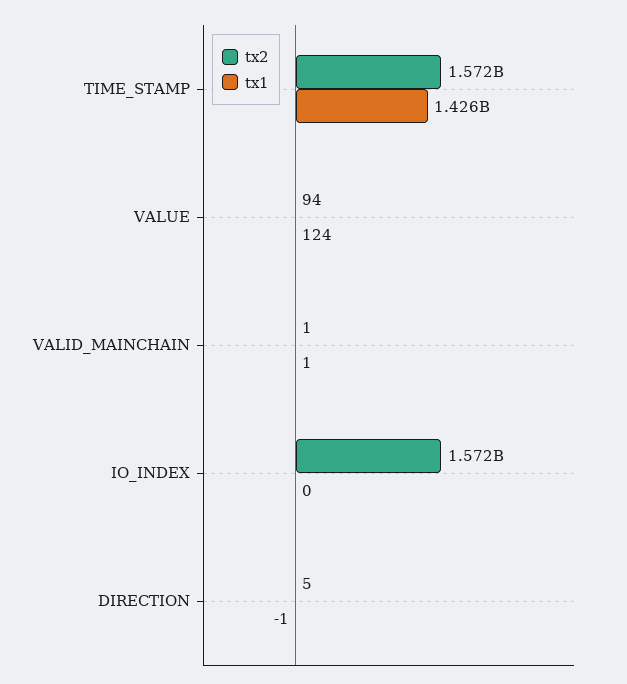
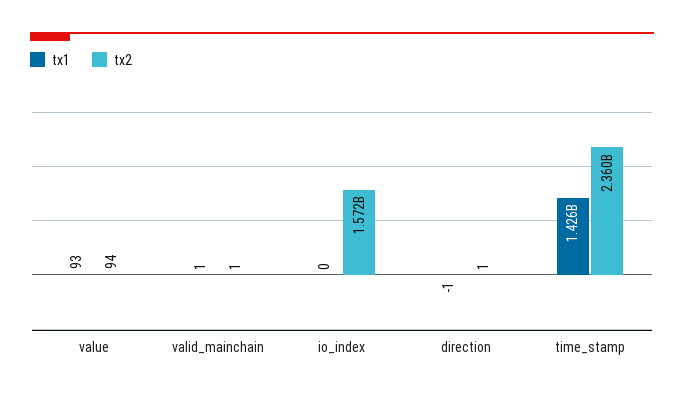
tx2, TIME_STAMP: 1572000000 -> 2360000000
tx1, VALUE: 124 -> 93
tx2, DIRECTION: 5 -> 1

